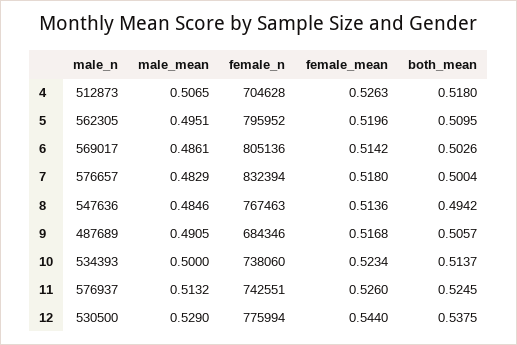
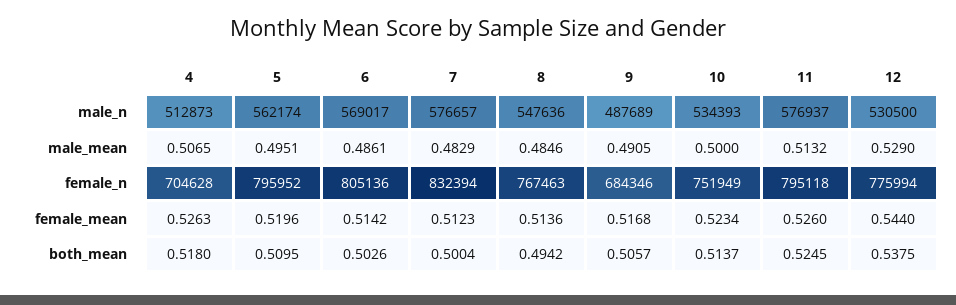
male_n, 5: 562305 -> 562174
female_mean, 7: 0.518 -> 0.5123
female_n, 10: 738060 -> 751949
female_n, 11: 742551 -> 795118

